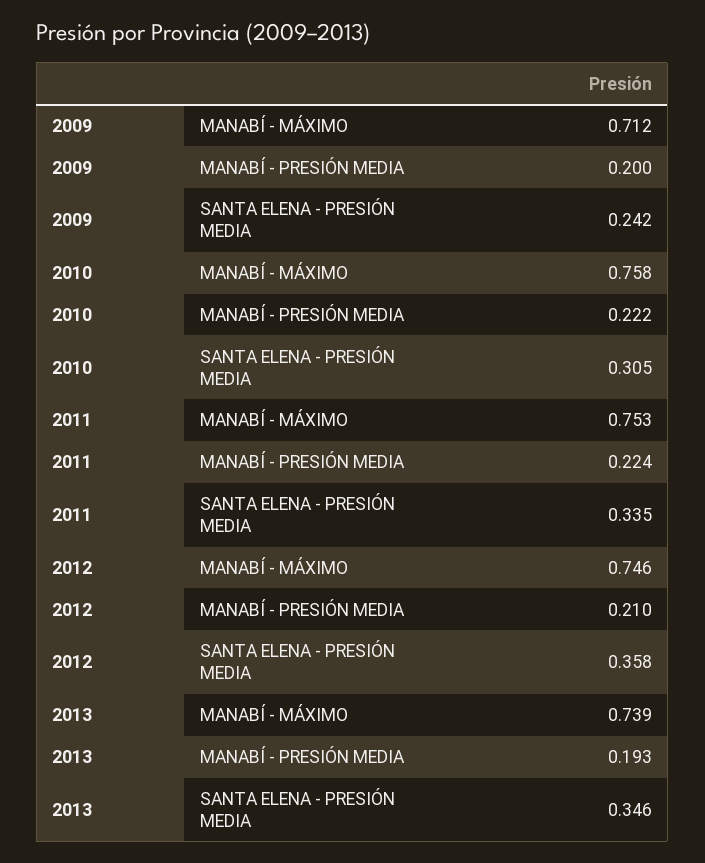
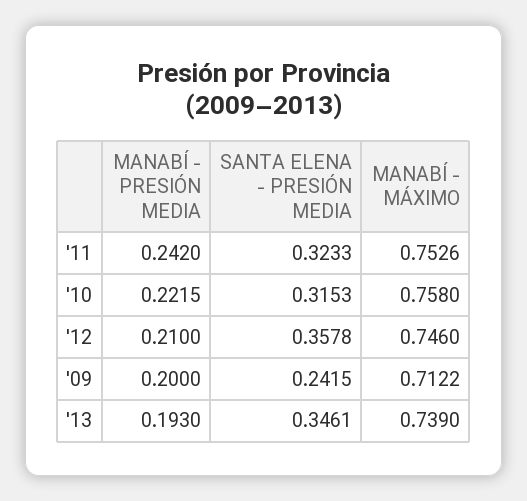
2010, SANTA ELENA - PRESIÓN MEDIA: 0.305 -> 0.3153
2011, MANABÍ - PRESIÓN MEDIA: 0.224 -> 0.242
2011, SANTA ELENA - PRESIÓN MEDIA: 0.335 -> 0.3233

